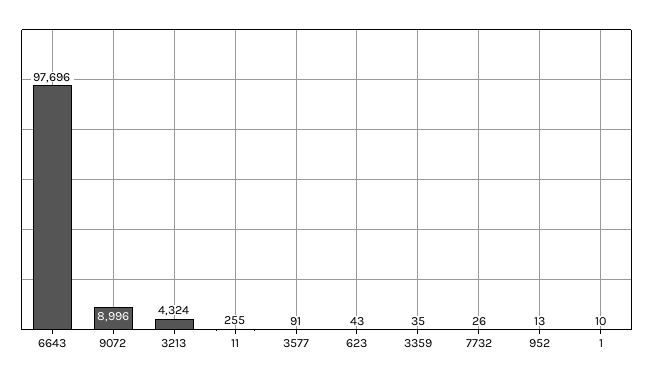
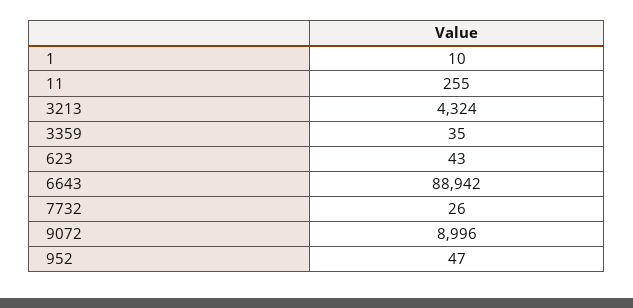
6643: 97696 -> 88942
3577: 91 -> none
952: 13 -> 47

